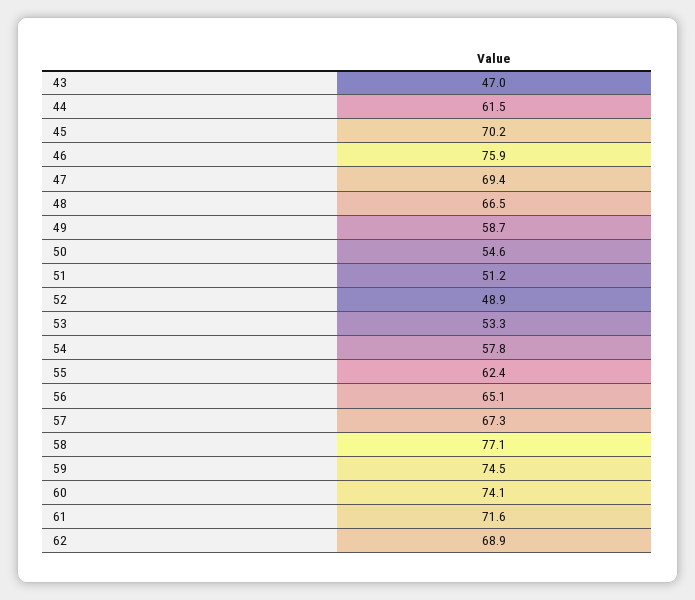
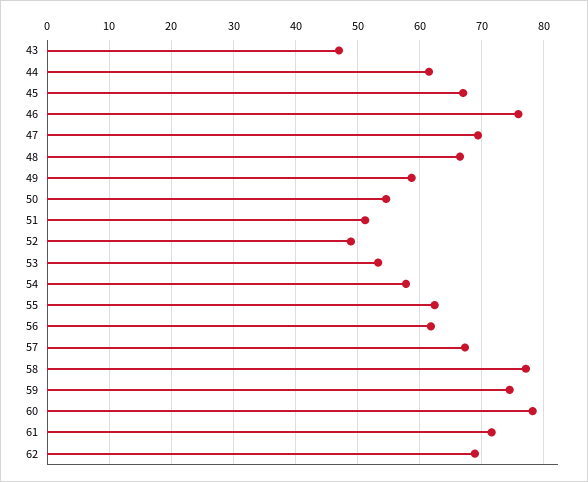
45: 70.2 -> 67
56: 65.1 -> 62
60: 74.1 -> 78

